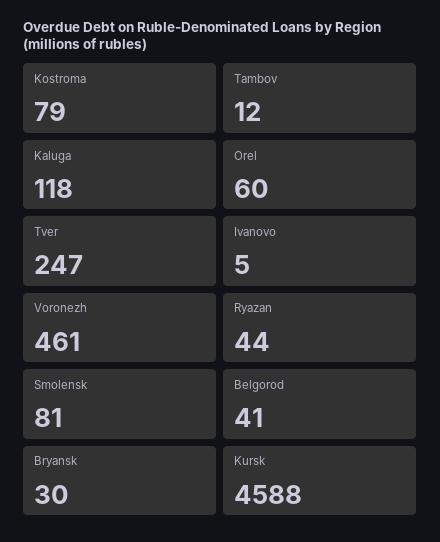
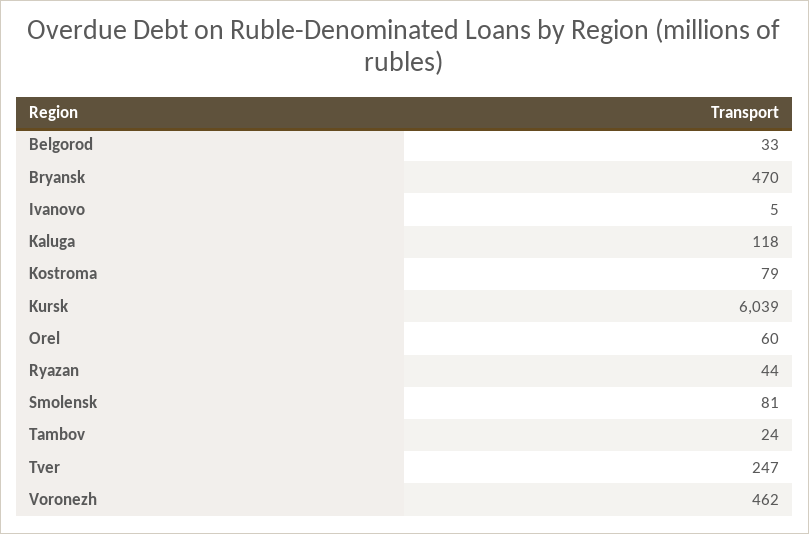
Tambov: 12 -> 24
Voronezh: 461 -> 462
Belgorod: 41 -> 33
Bryansk: 30 -> 470
Kursk: 4588 -> 6039

